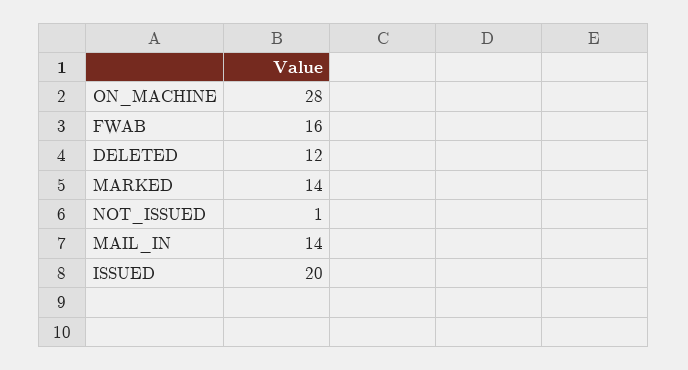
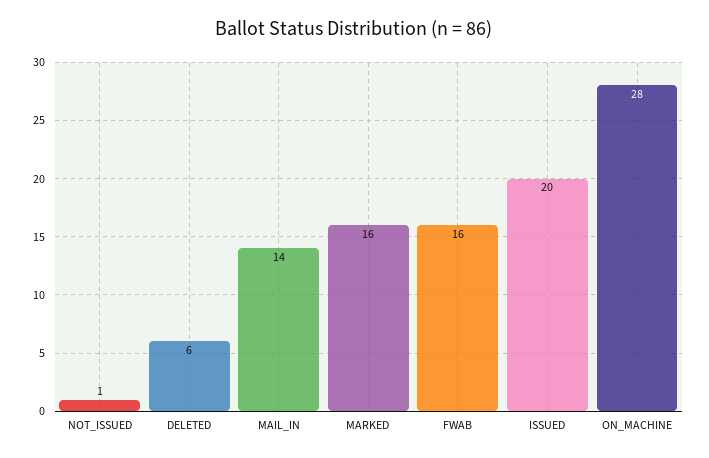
DELETED: 12 -> 6
MARKED: 14 -> 16

